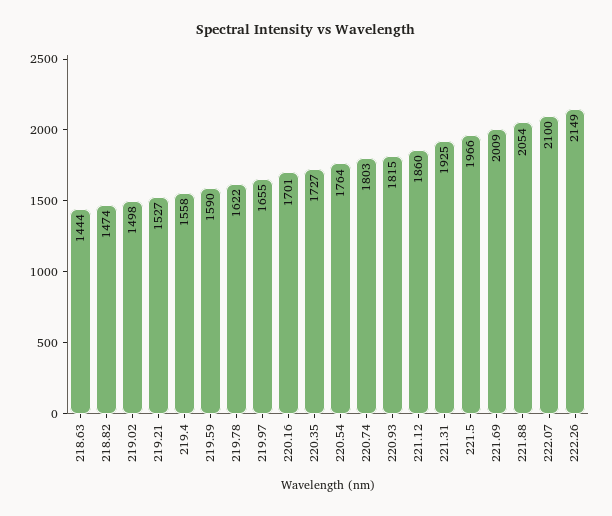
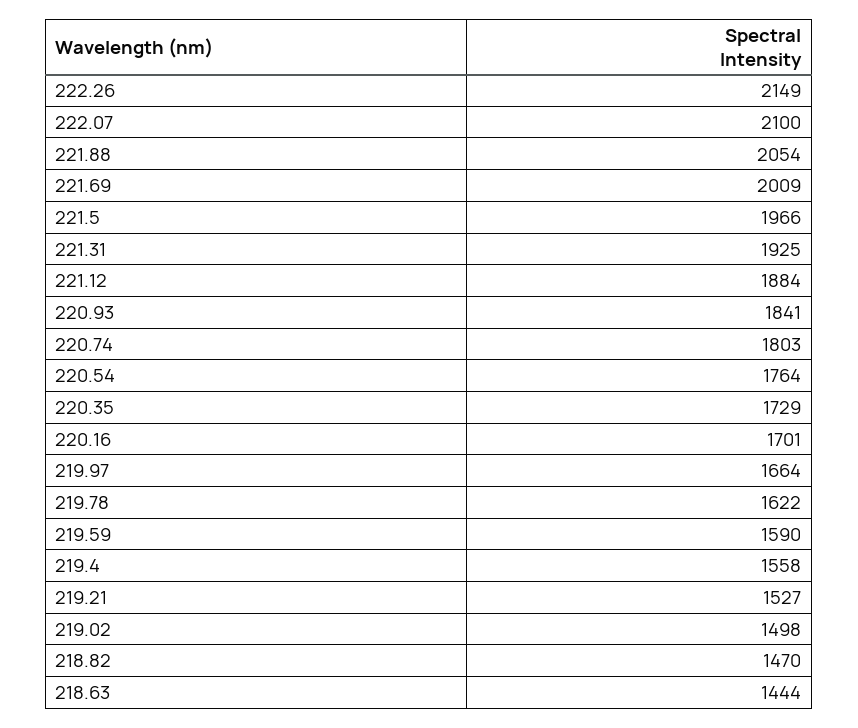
218.82: 1474 -> 1470
219.97: 1655 -> 1664
220.35: 1727 -> 1729
220.93: 1815 -> 1841
221.12: 1860 -> 1884

